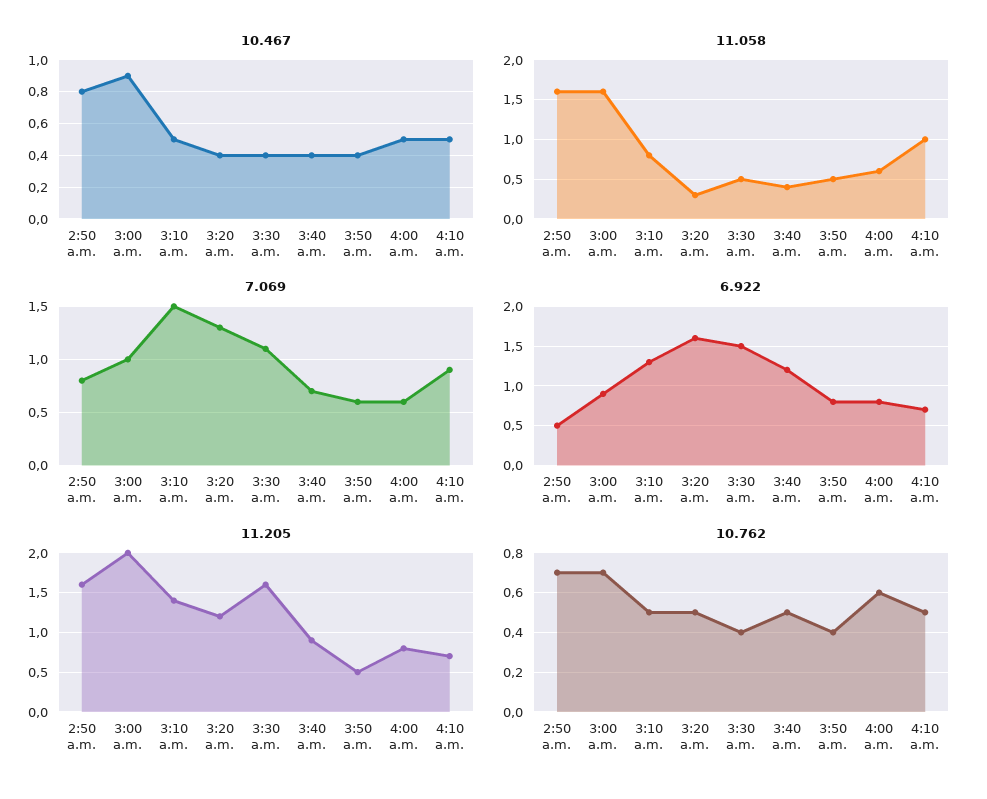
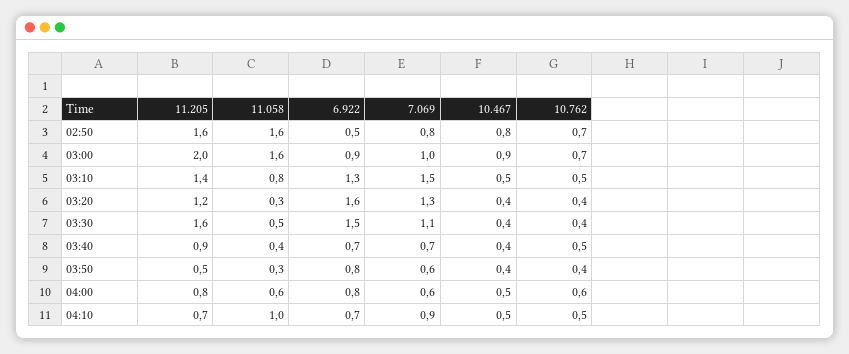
11.058, 3:50 a.m.: 0.5 -> 0.3
6.922, 3:40 a.m.: 1.2 -> 0.7
10.762, 3:20 a.m.: 0.5 -> 0.4

